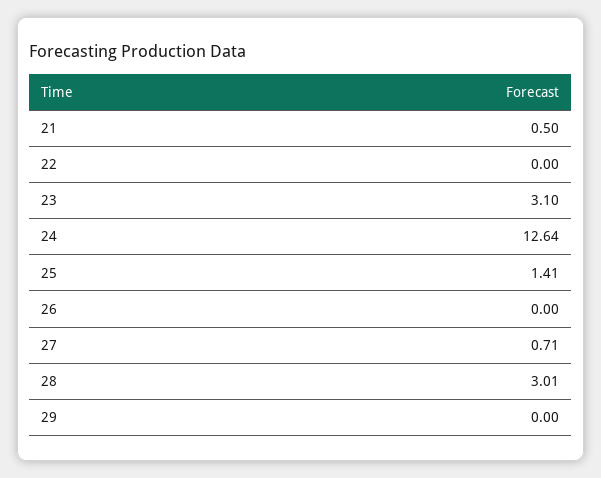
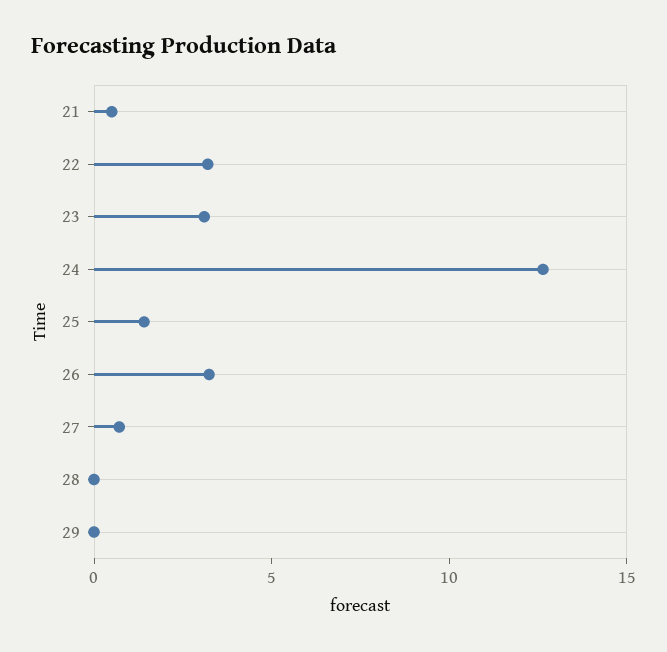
22: 0 -> 3
26: 0 -> 3
28: 3.01 -> 0

